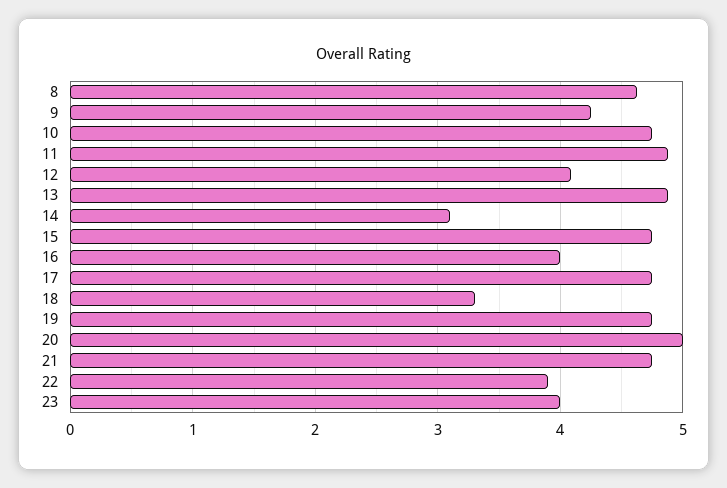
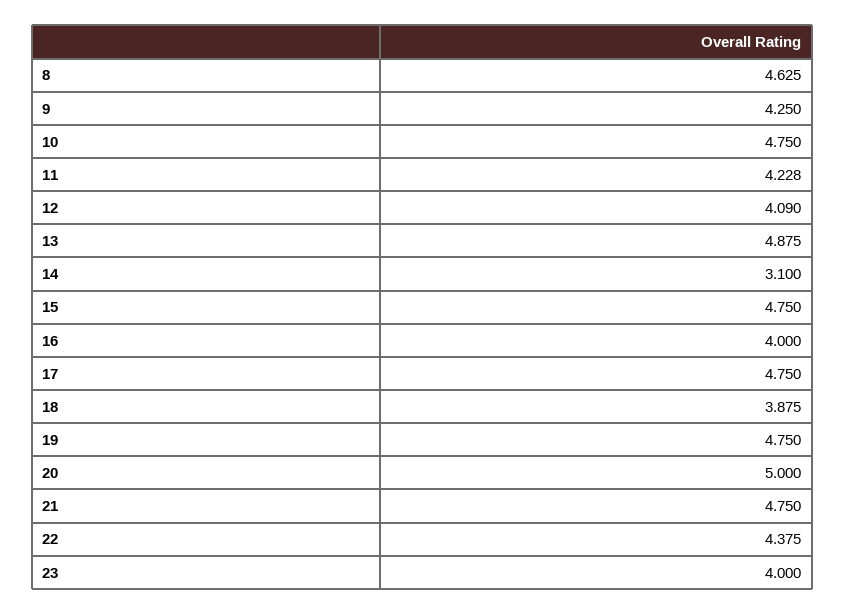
11: 4.9 -> 4.228
18: 3.3 -> 3.875
22: 3.9 -> 4.375

